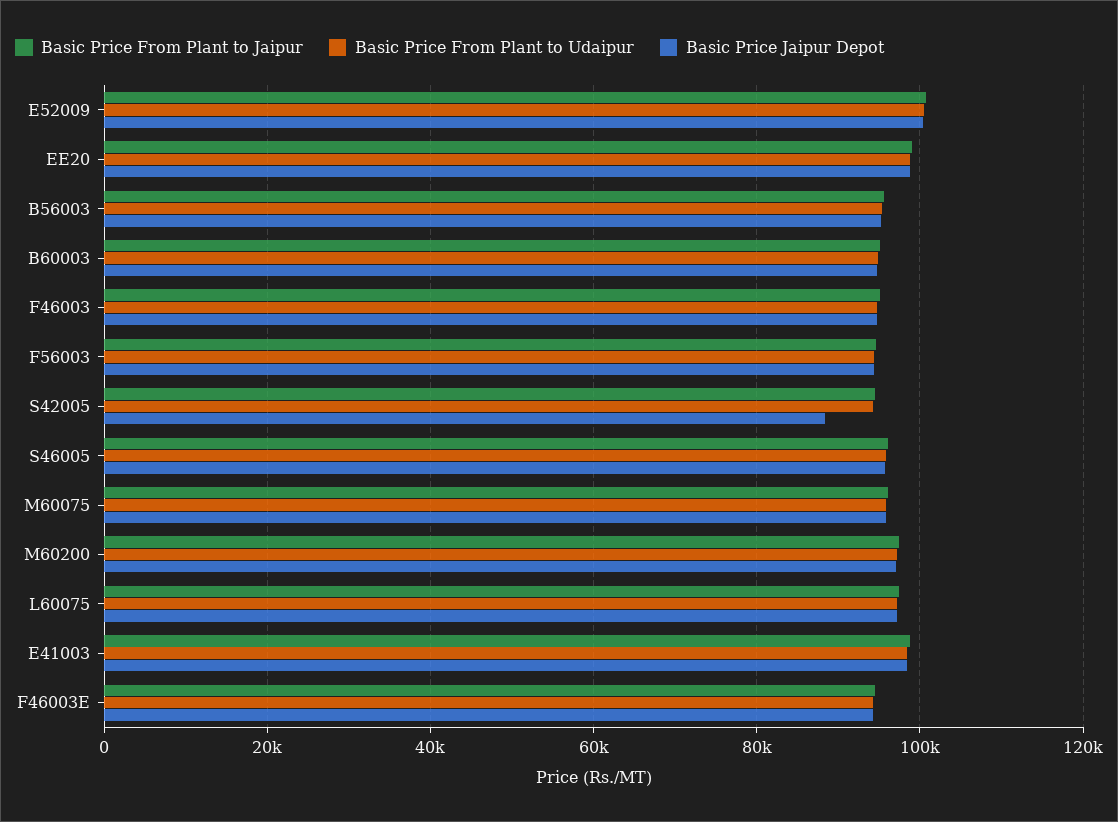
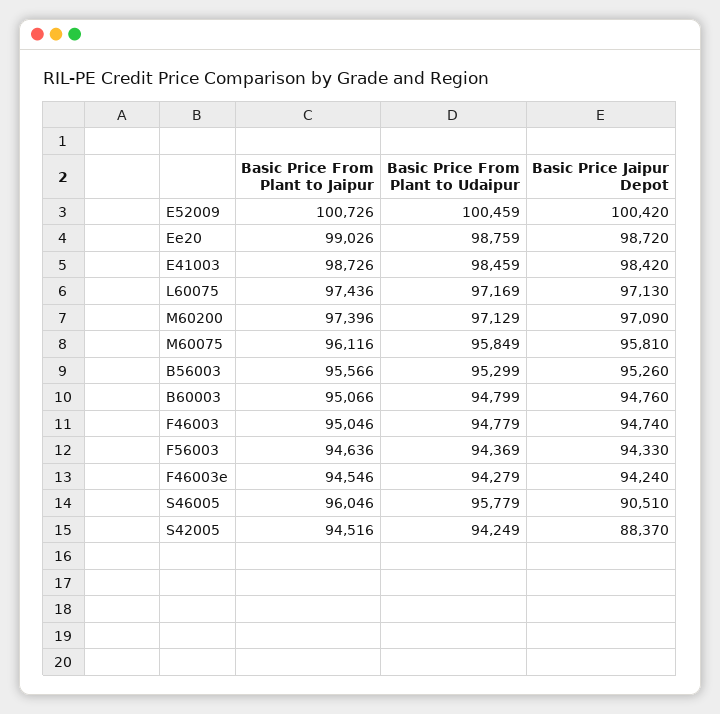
Basic Price Jaipur Depot, S46005: 96000 -> 90510

